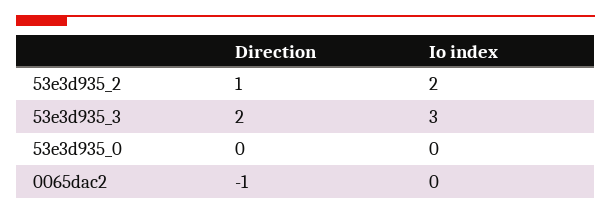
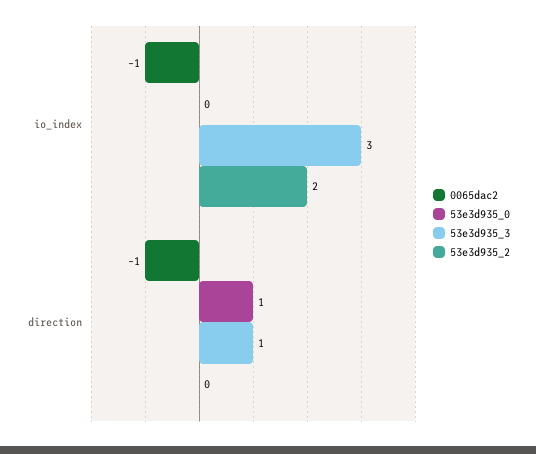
53e3d935_2, Direction: 1 -> 0
53e3d935_3, Direction: 2 -> 1
53e3d935_0, Direction: 0 -> 1
0065dac2, Io index: 0 -> -1

